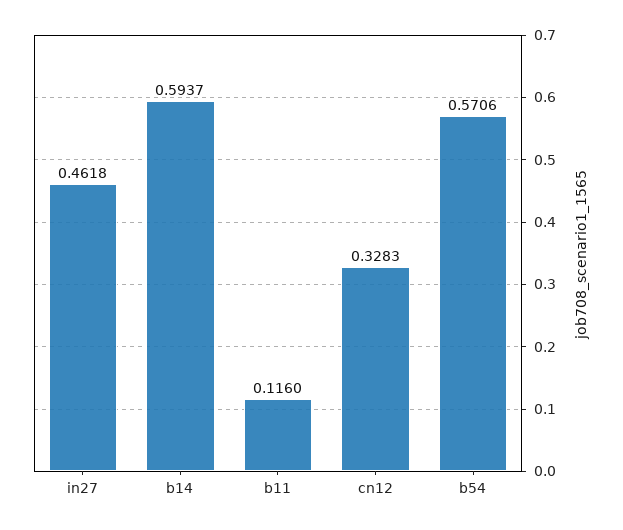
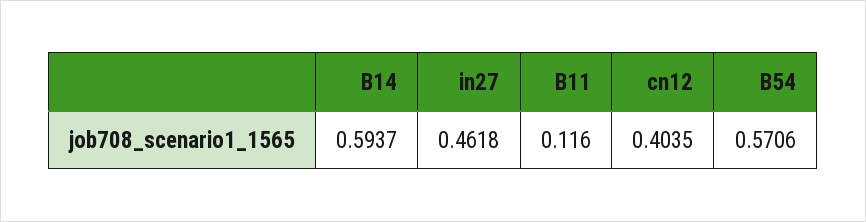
cn12: 0.3283 -> 0.4035

